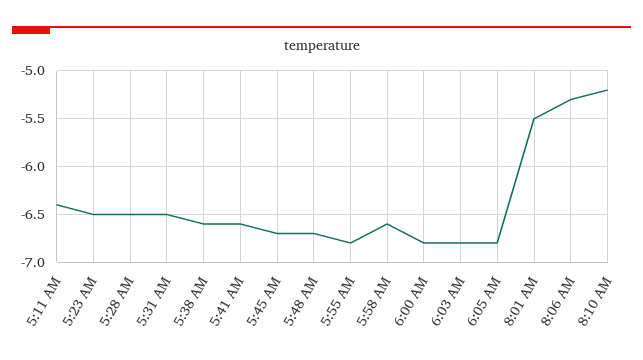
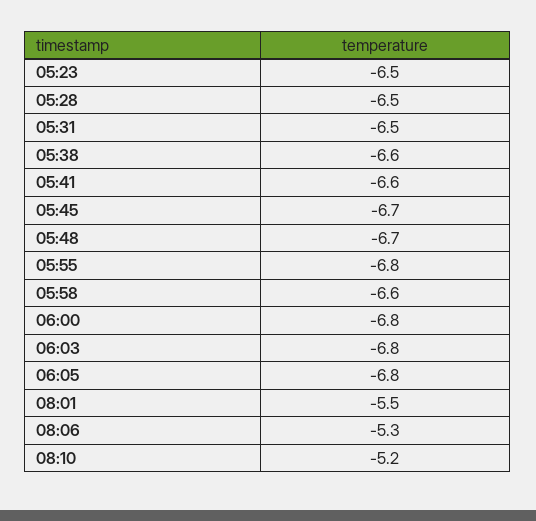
5:11 AM: -6.4 -> none

